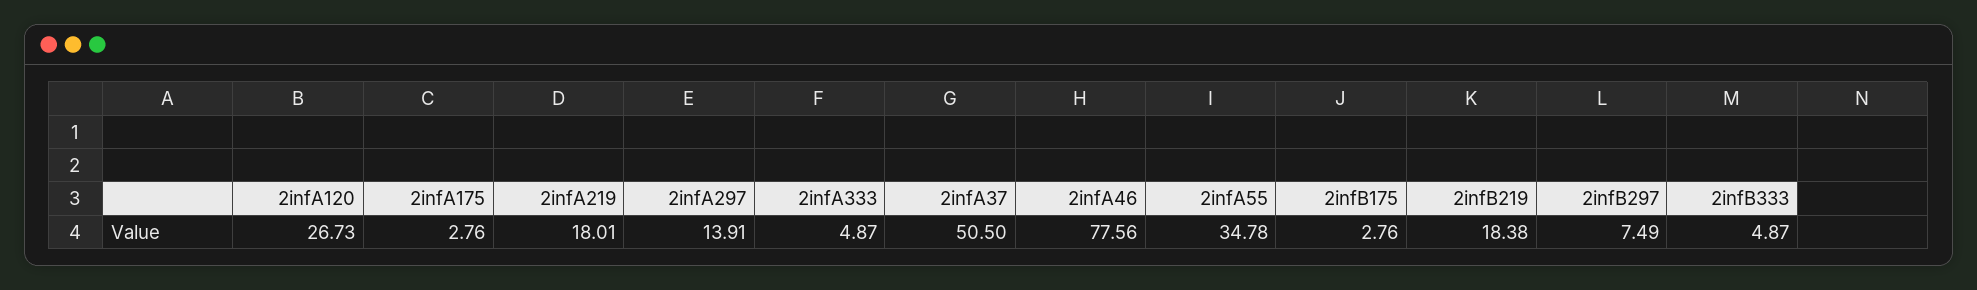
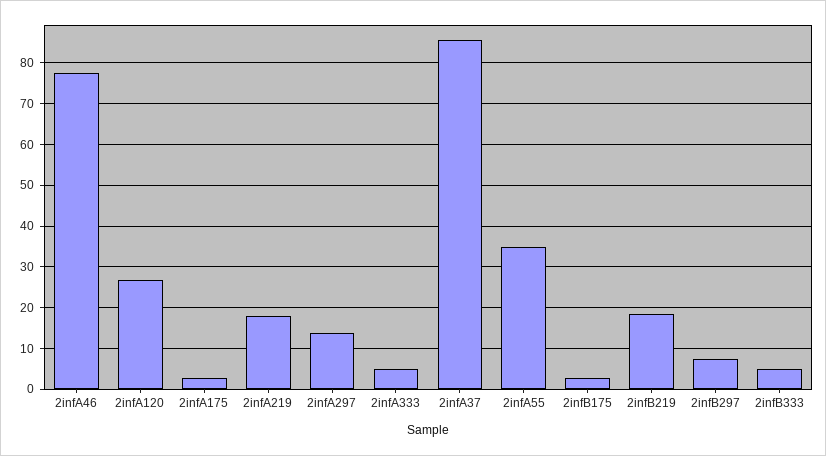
2infA37: 50.5 -> 86

